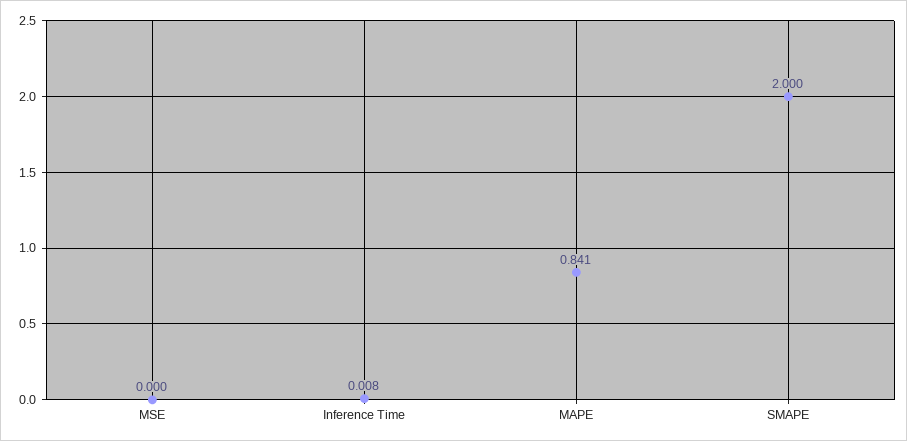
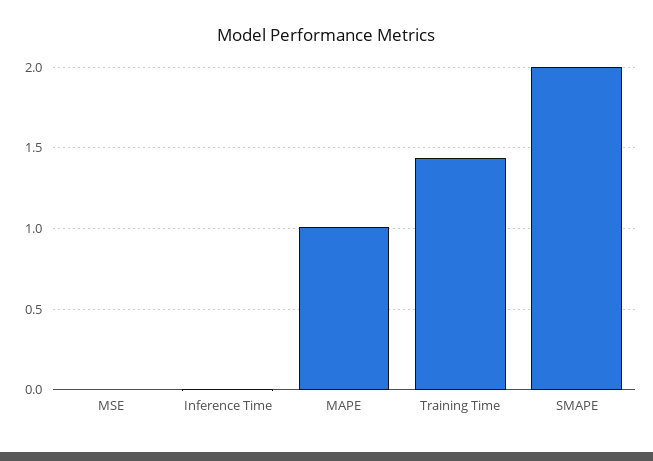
MAPE: 0.841 -> 1
Training Time: none -> 1.45

